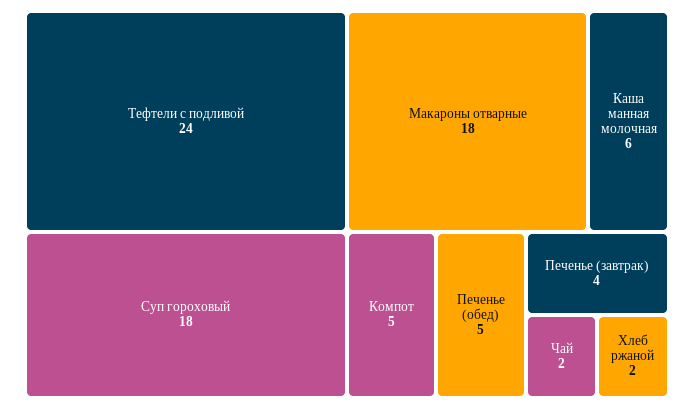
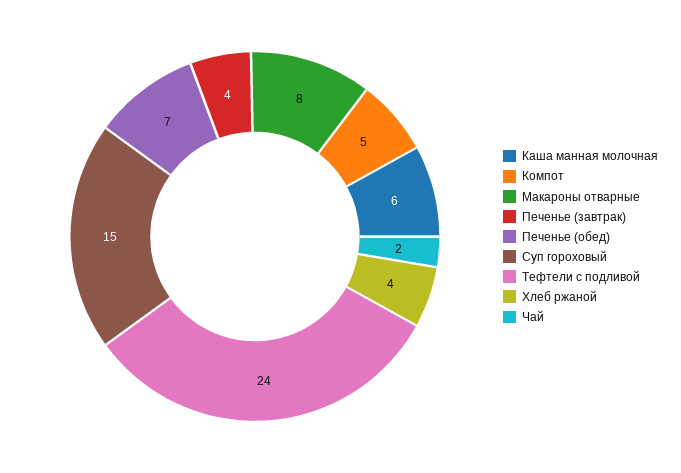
Суп гороховый: 18 -> 15
Макароны отварные: 18 -> 8
Печенье (обед): 5 -> 7
Хлеб ржаной: 2 -> 4

